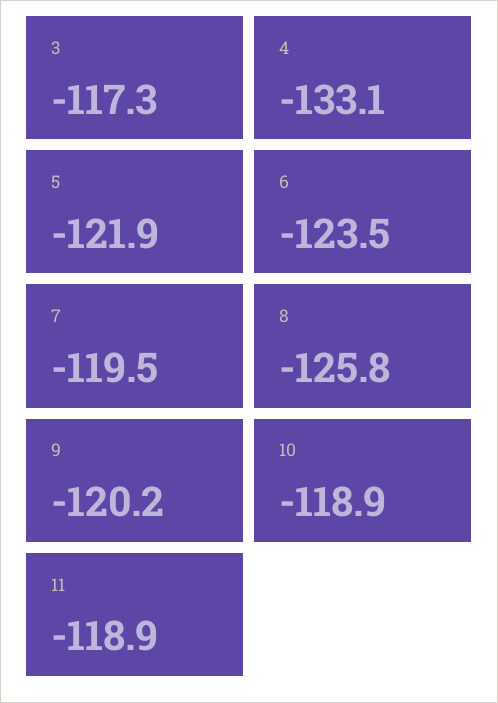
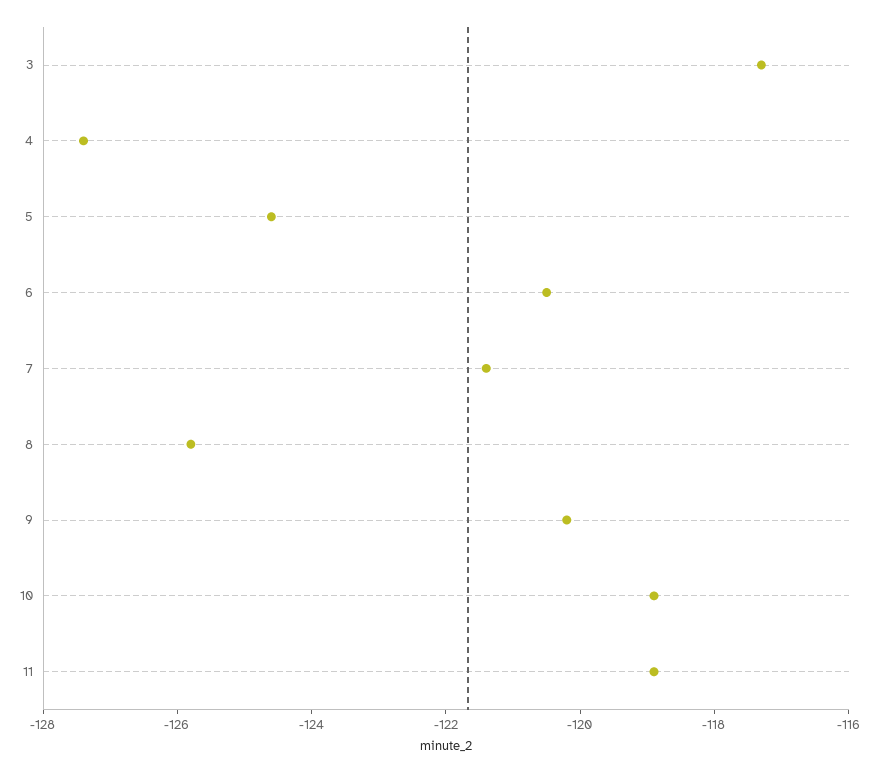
4: -133.1 -> -127.5
5: -121.9 -> -124.5
6: -123.5 -> -120.5
7: -119.5 -> -121.5

